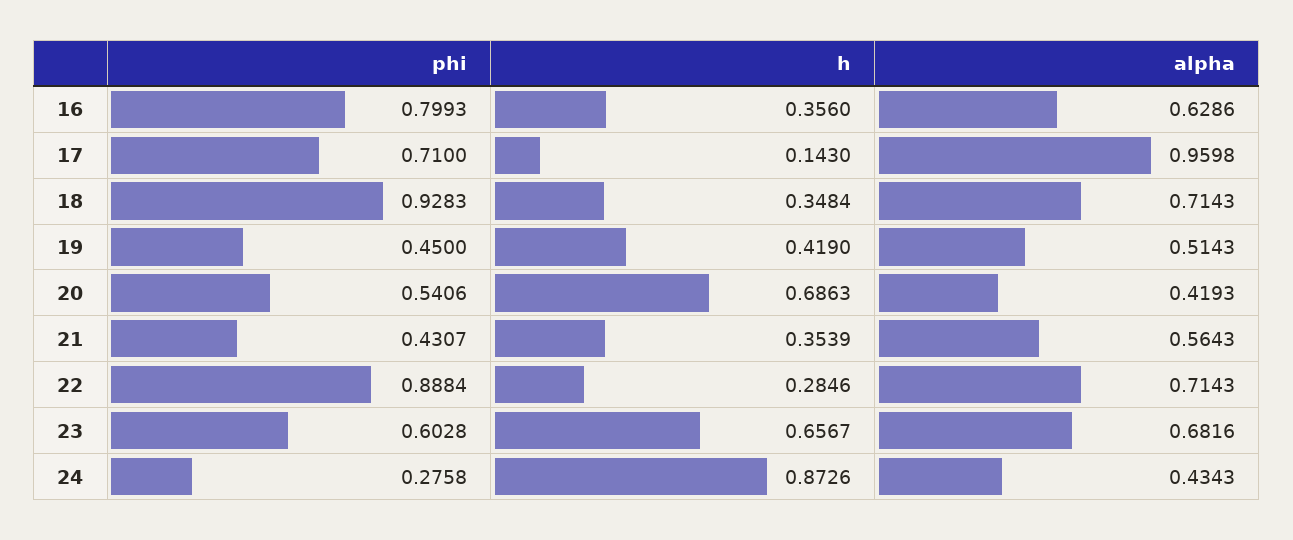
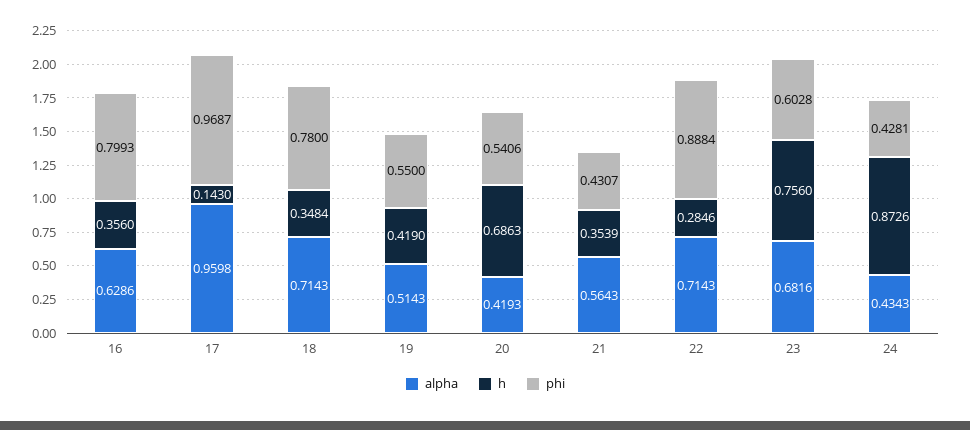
phi, 17: 0.71 -> 0.9687
phi, 18: 0.9283 -> 0.78
phi, 19: 0.45 -> 0.55
h, 23: 0.6567 -> 0.756
phi, 24: 0.2758 -> 0.4281

